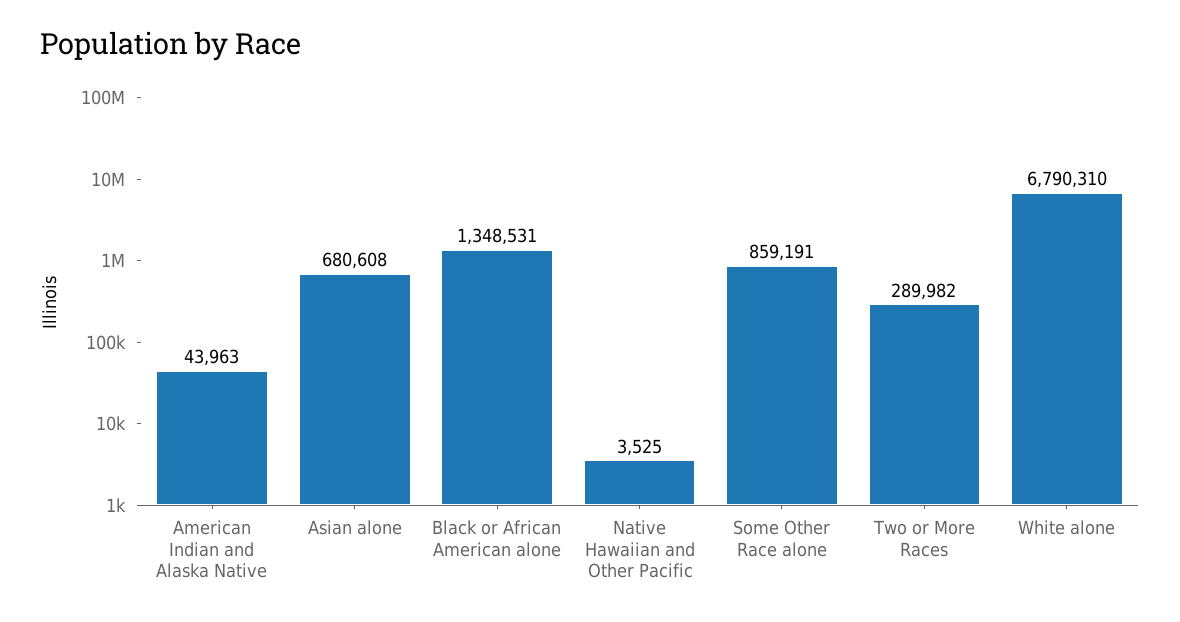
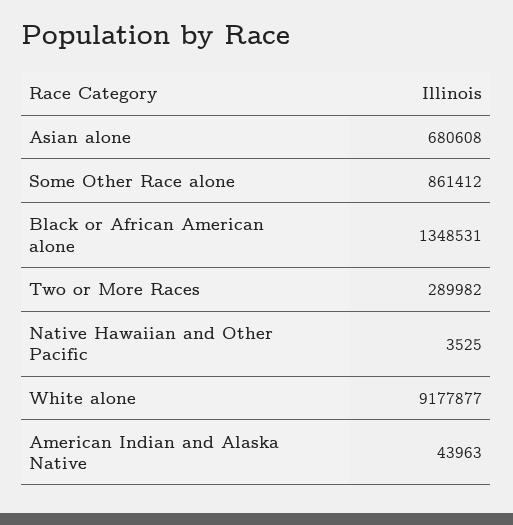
Some Other Race alone: 859191 -> 861412
White alone: 6790310 -> 9177877

